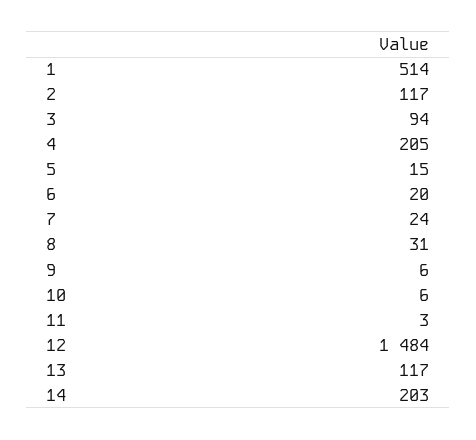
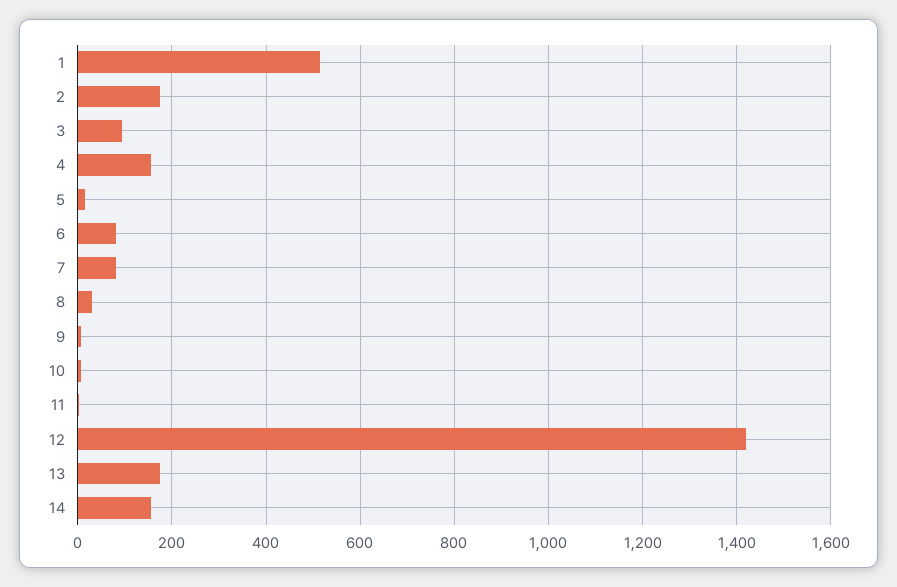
2: 117 -> 180
4: 205 -> 160
6: 20 -> 80
7: 24 -> 80
12: 1484 -> 1420
13: 117 -> 180
14: 203 -> 160

